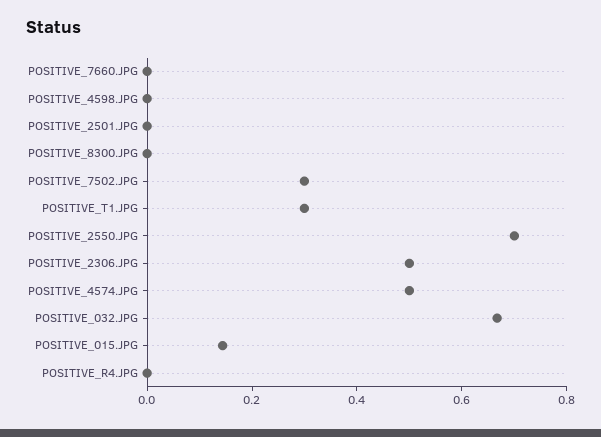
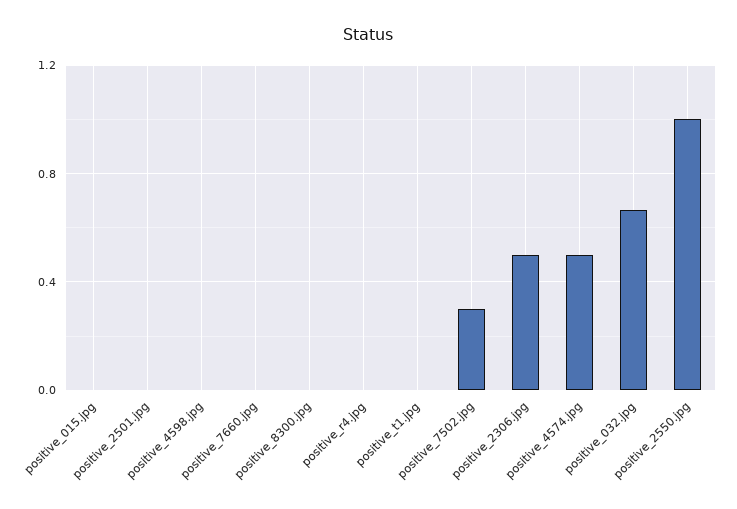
POSITIVE_T1.JPG: 0.3 -> 0
POSITIVE_2550.JPG: 0.7 -> 1
POSITIVE_015.JPG: 0.15 -> 0

